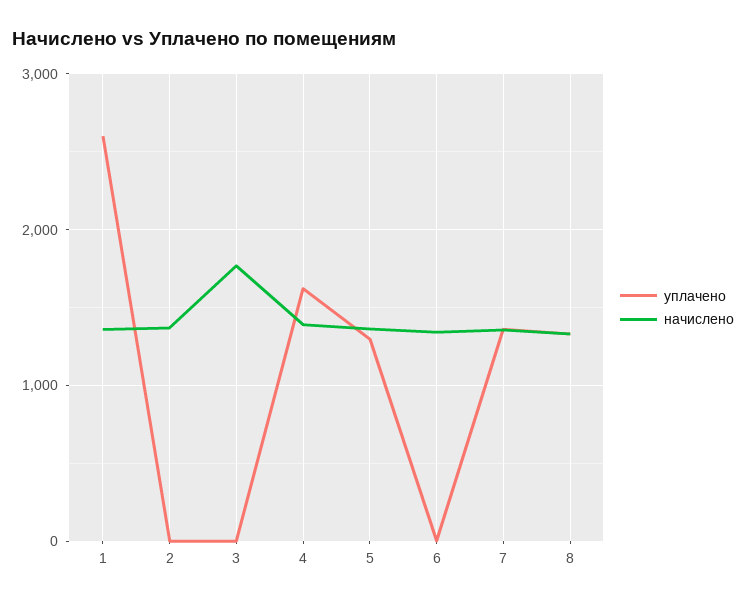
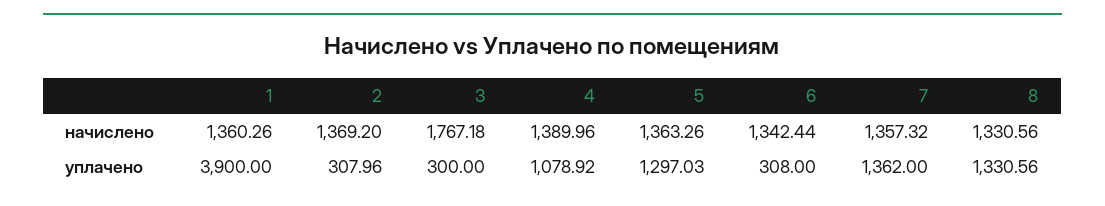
уплачено, 1: 2600 -> 3900
уплачено, 2: 0 -> 307.96
уплачено, 3: 0 -> 300
уплачено, 4: 1600 -> 1078.92
уплачено, 6: 0 -> 308

